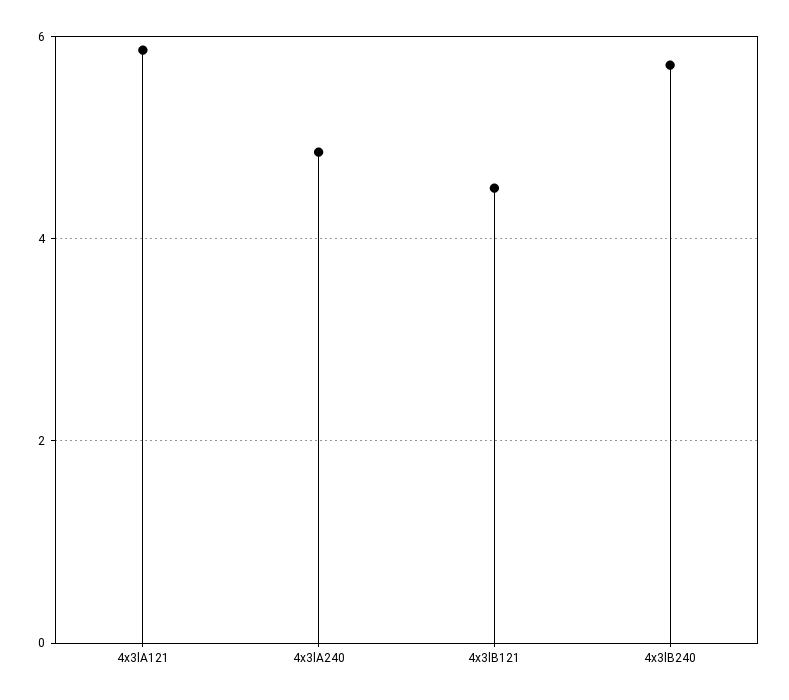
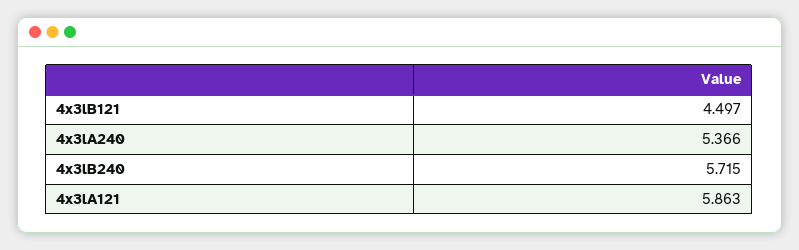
4x3lA240: 4.8 -> 5.366

